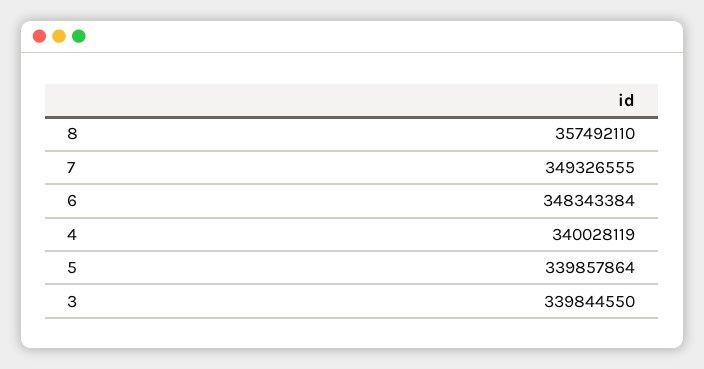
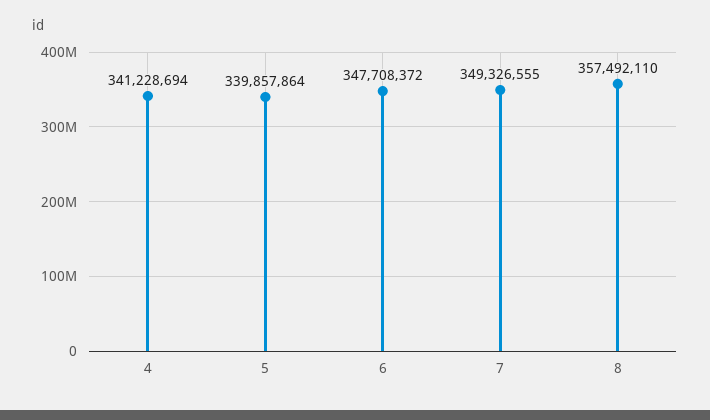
6: 348343384 -> 347708372
4: 340028119 -> 341228694
3: 339844550 -> none

